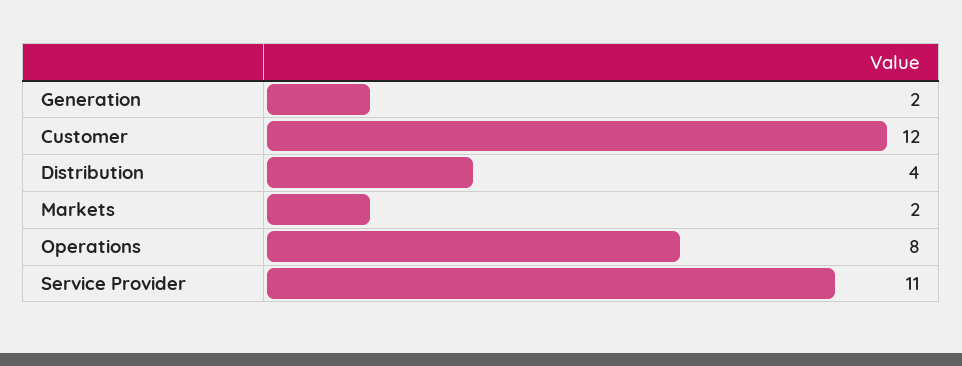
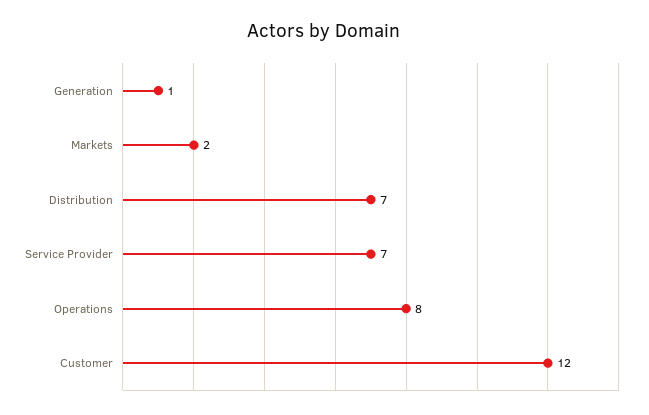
Generation: 2 -> 1
Distribution: 4 -> 7
Service Provider: 11 -> 7

